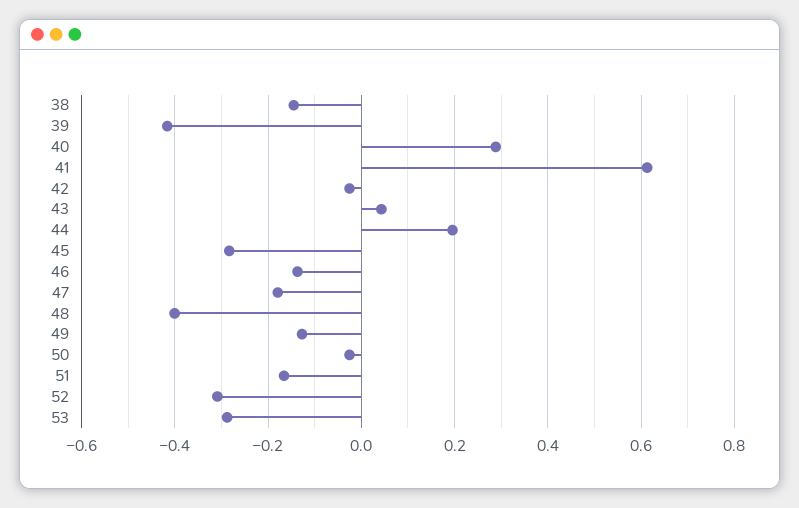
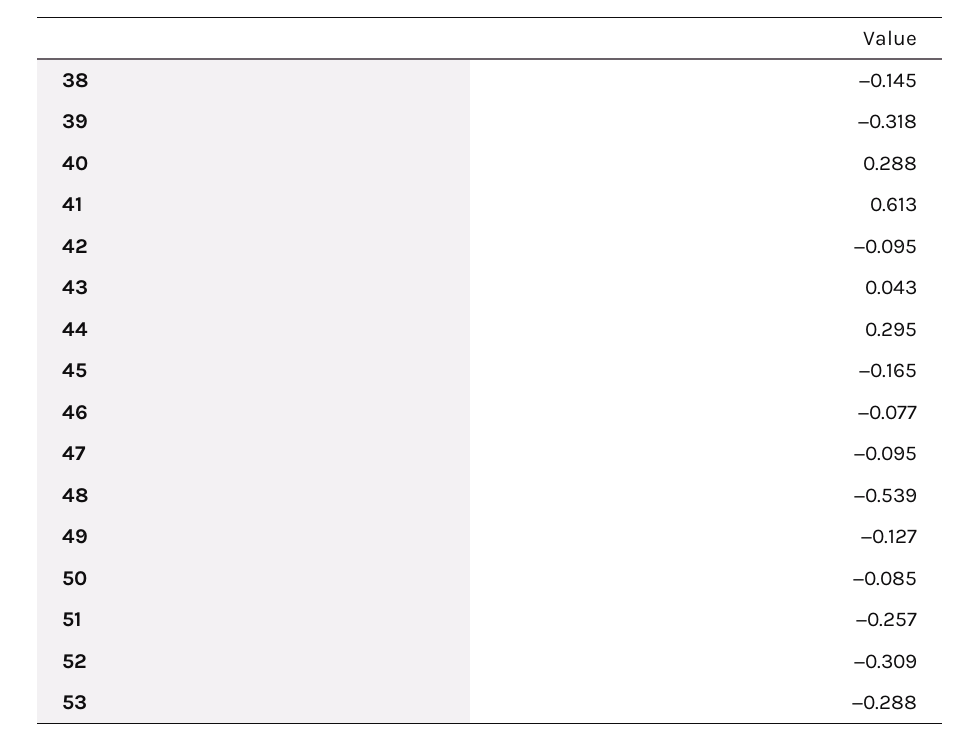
39: -0.42 -> -0.318
42: -0.02 -> -0.095
44: 0.2 -> 0.295
45: -0.28 -> -0.165
46: -0.14 -> -0.077
47: -0.18 -> -0.095
48: -0.4 -> -0.539
50: -0.02 -> -0.085
51: -0.16 -> -0.257

